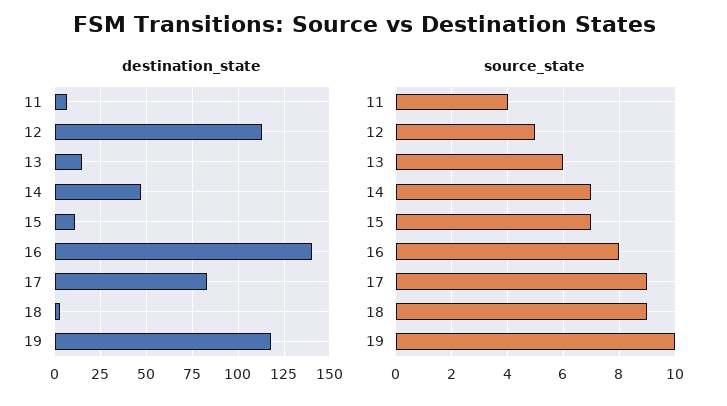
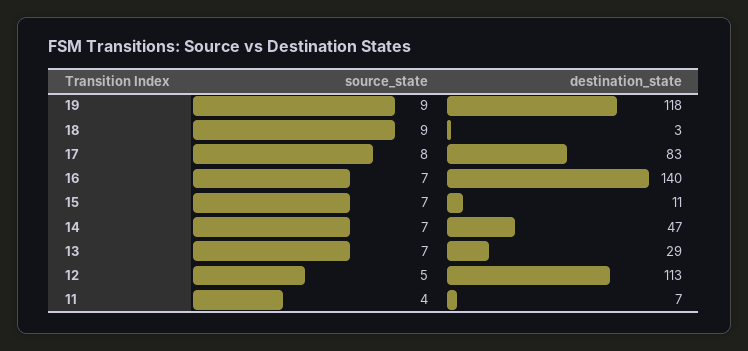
destination_state, 13: 15 -> 29
source_state, 13: 6 -> 7
source_state, 16: 8 -> 7
source_state, 17: 9 -> 8
source_state, 19: 10 -> 9

